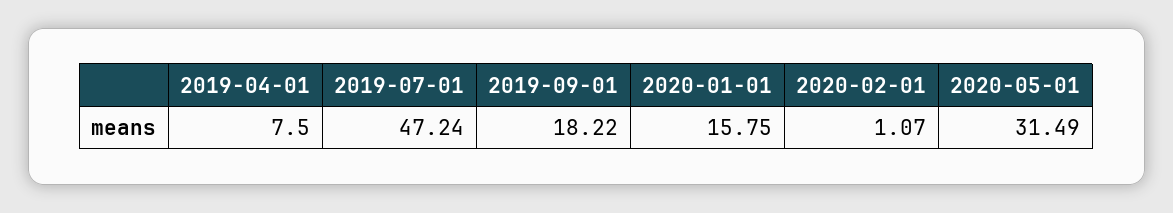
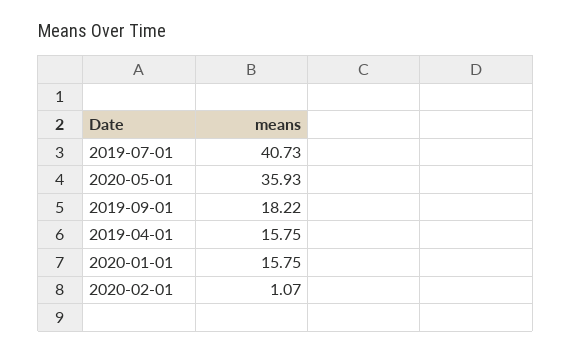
2019-04-01: 7.5 -> 15.75
2019-07-01: 47.24 -> 40.73
2020-05-01: 31.49 -> 35.93

